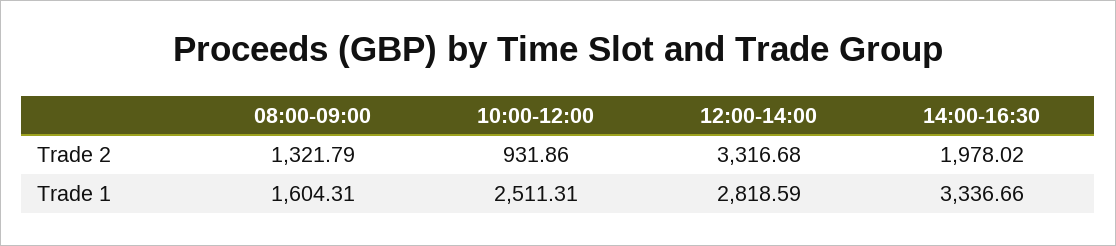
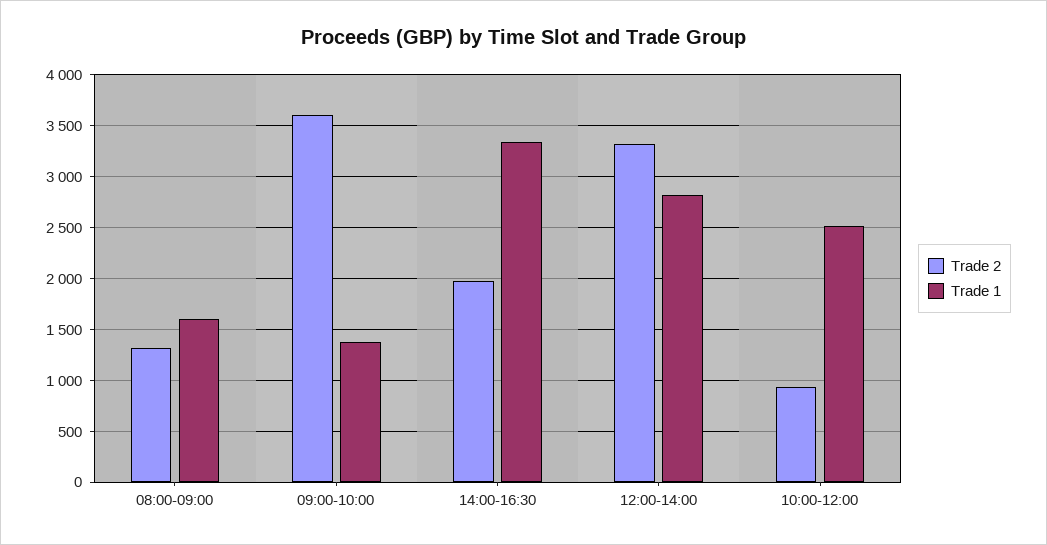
Trade 2, 09:00-10:00: none -> 3600
Trade 1, 09:00-10:00: none -> 1400

